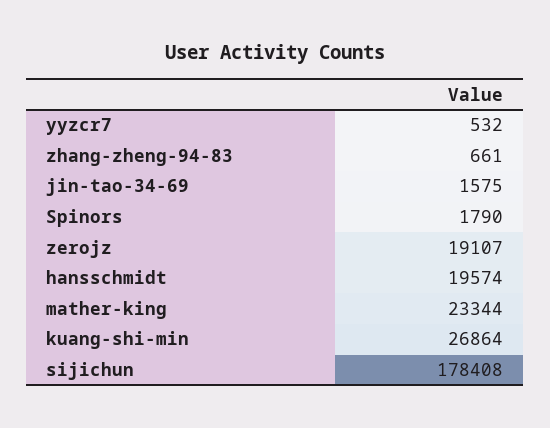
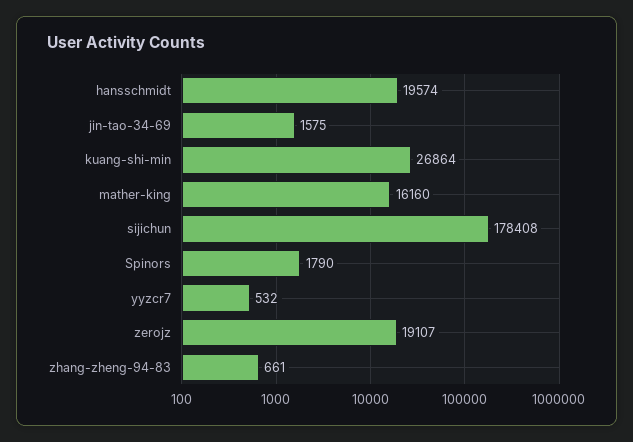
mather-king: 23344 -> 16160

